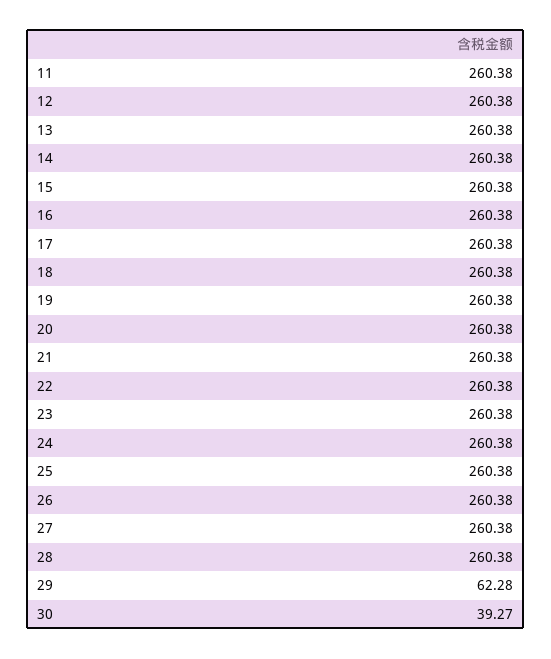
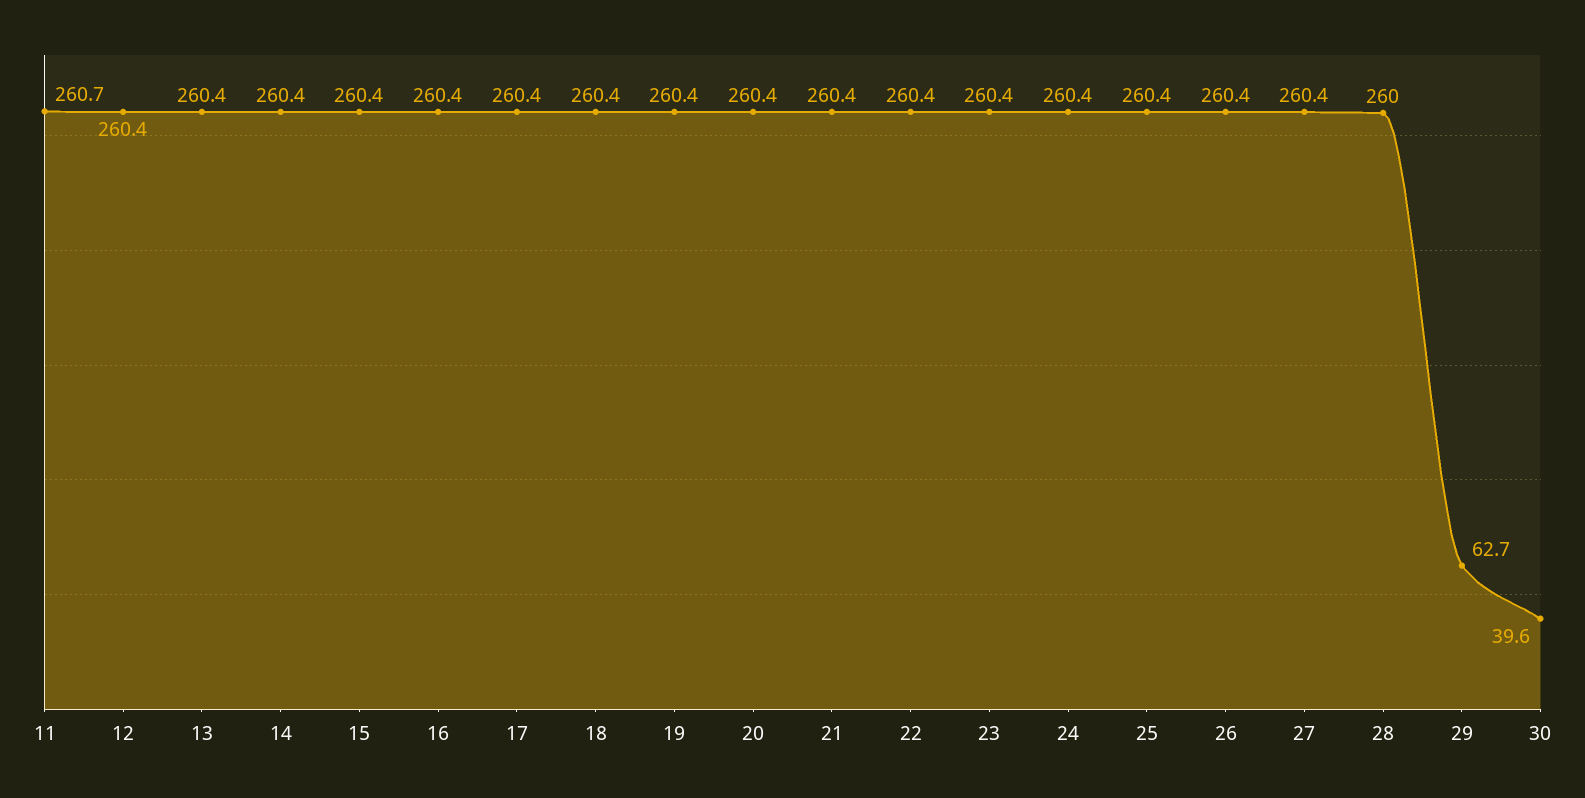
11: 260.38 -> 260.7
28: 260.38 -> 260
29: 62.28 -> 62.7
30: 39.27 -> 39.6

